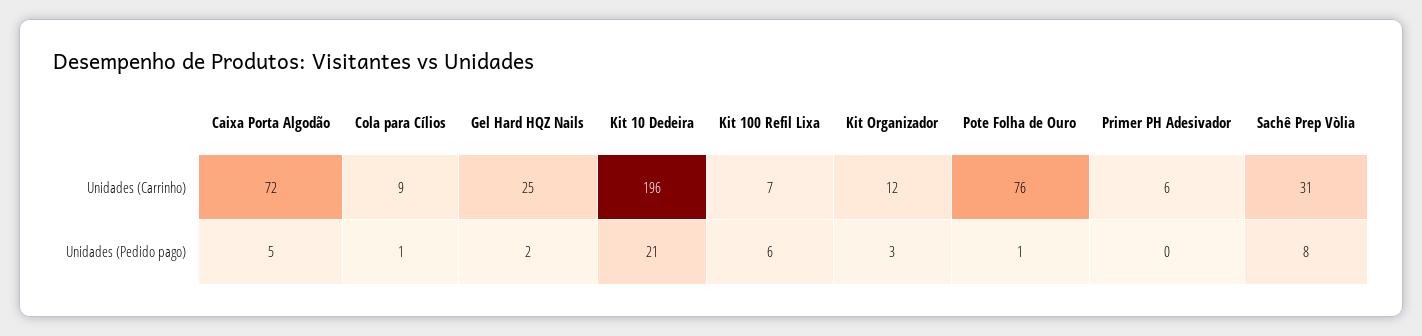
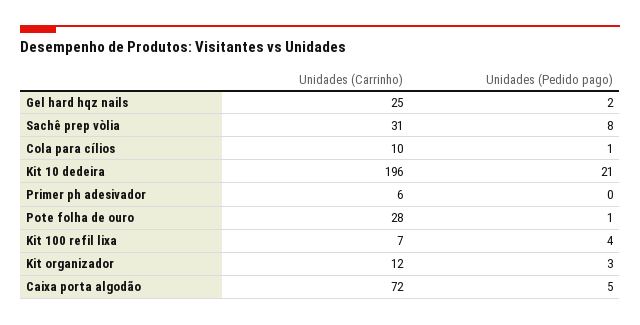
Cola para Cílios, Unidades (Carrinho): 9 -> 10
Pote Folha de Ouro, Unidades (Carrinho): 76 -> 28
Kit 100 Refil Lixa, Unidades (Pedido pago): 6 -> 4

